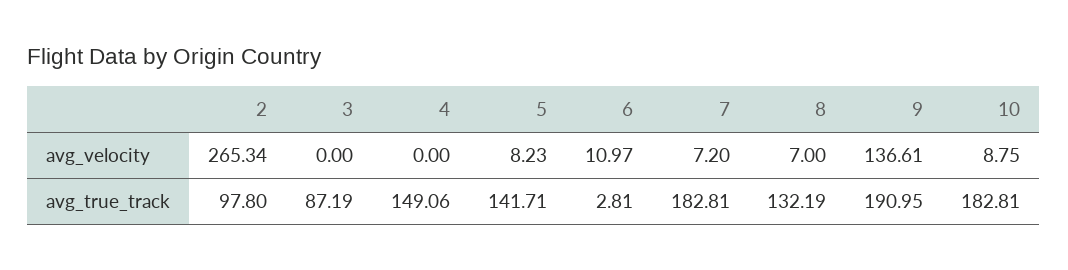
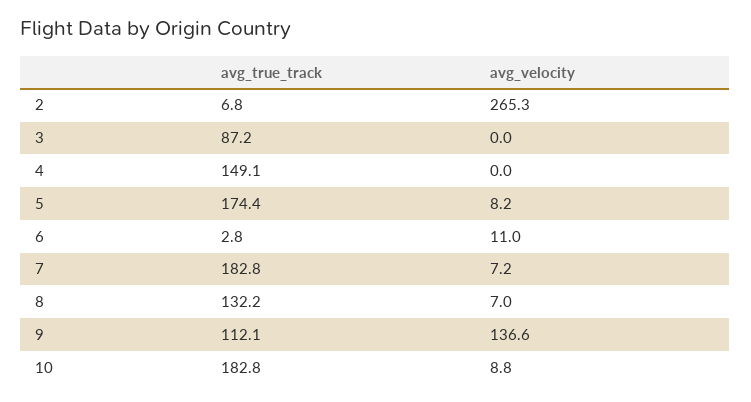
2, avg_true_track: 97.8 -> 6.8
5, avg_true_track: 141.71 -> 174.4
9, avg_true_track: 190.95 -> 112.1

